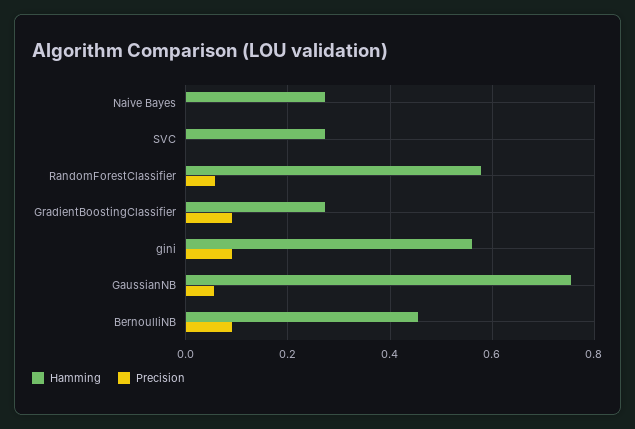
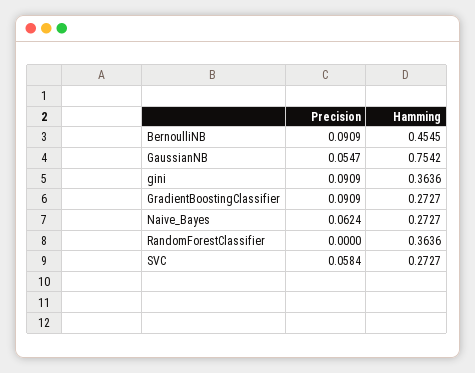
Precision, Naive Bayes: 0 -> 0.0624
Precision, SVC: 0 -> 0.0584
Hamming, RandomForestClassifier: 0.58 -> 0.3636
Precision, RandomForestClassifier: 0.06 -> 0
Hamming, gini: 0.56 -> 0.3636

